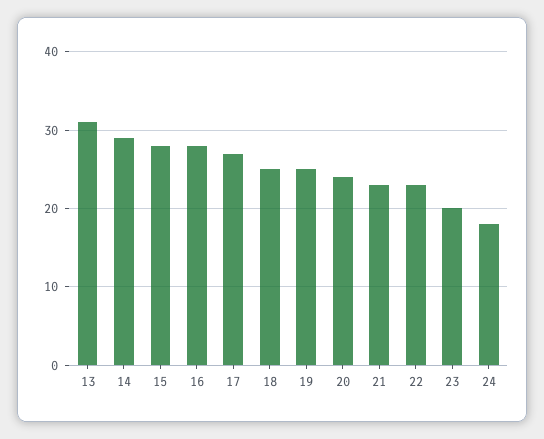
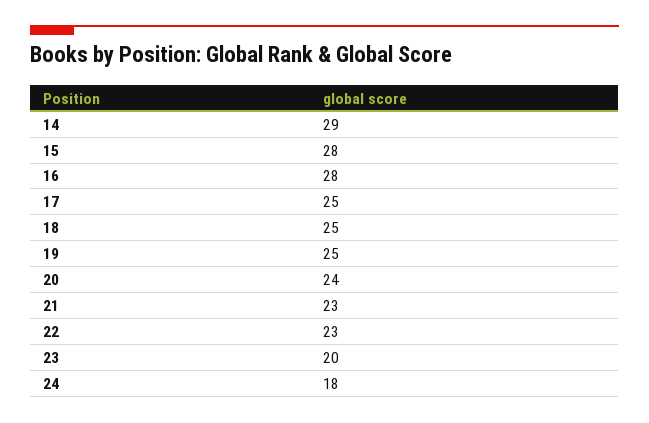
13: 31 -> none
17: 27 -> 25

